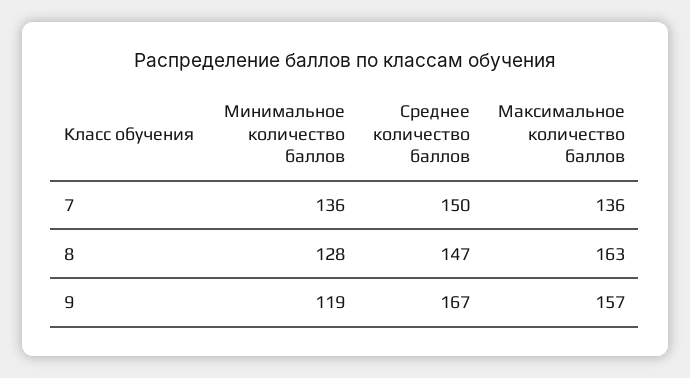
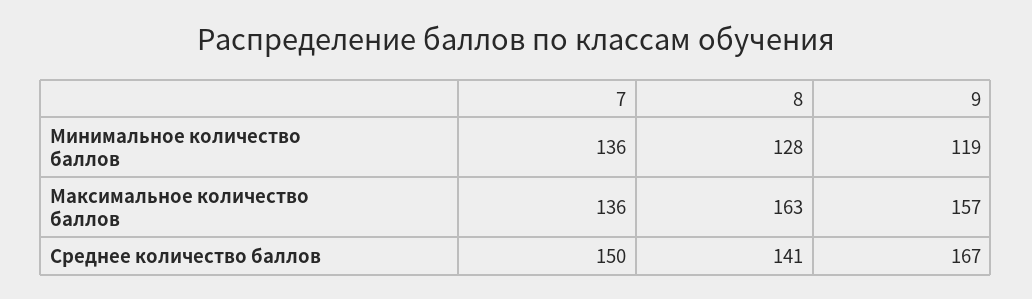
Среднее количество баллов, 8: 147 -> 141

